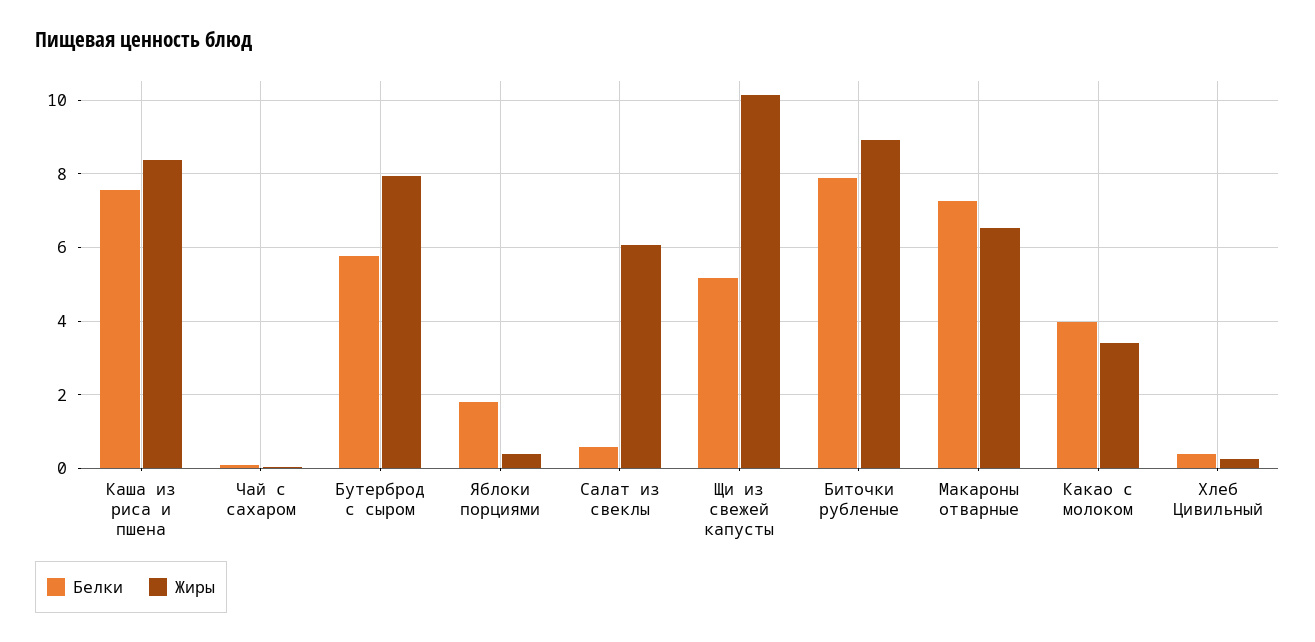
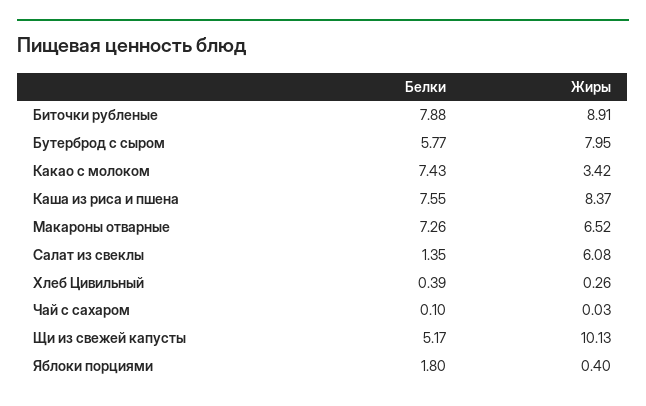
Белки, Салат из свеклы: 0.6 -> 1.35
Белки, Какао с молоком: 4 -> 7.43

